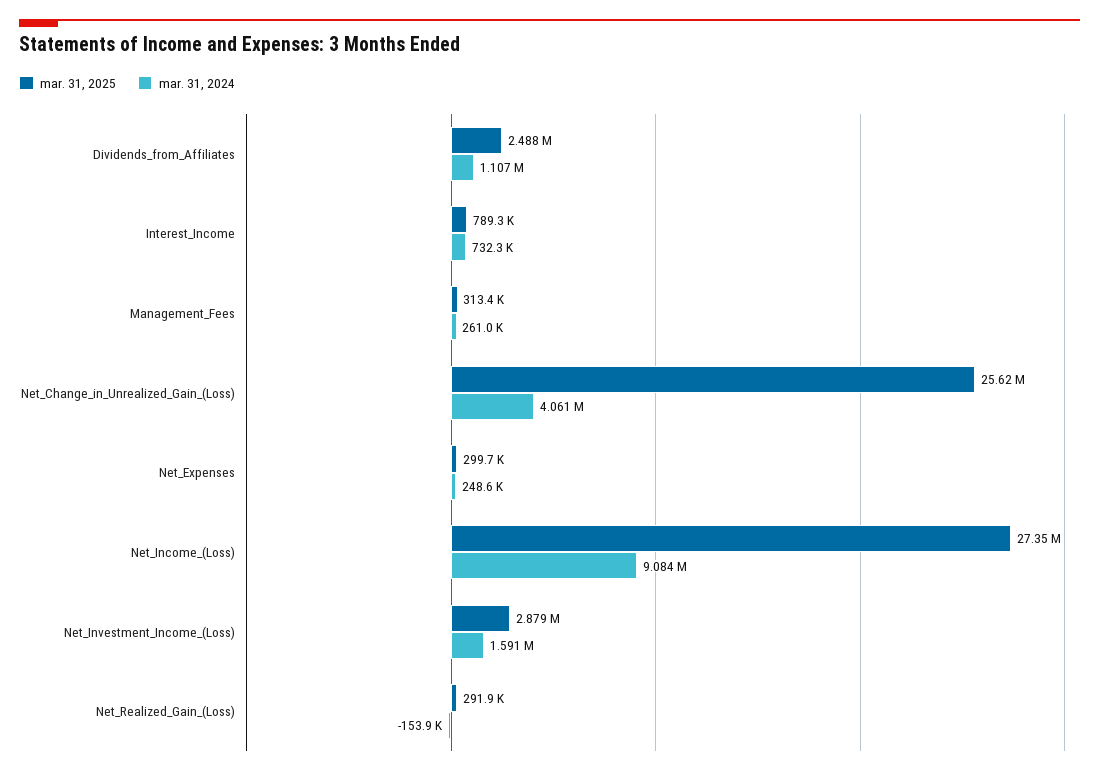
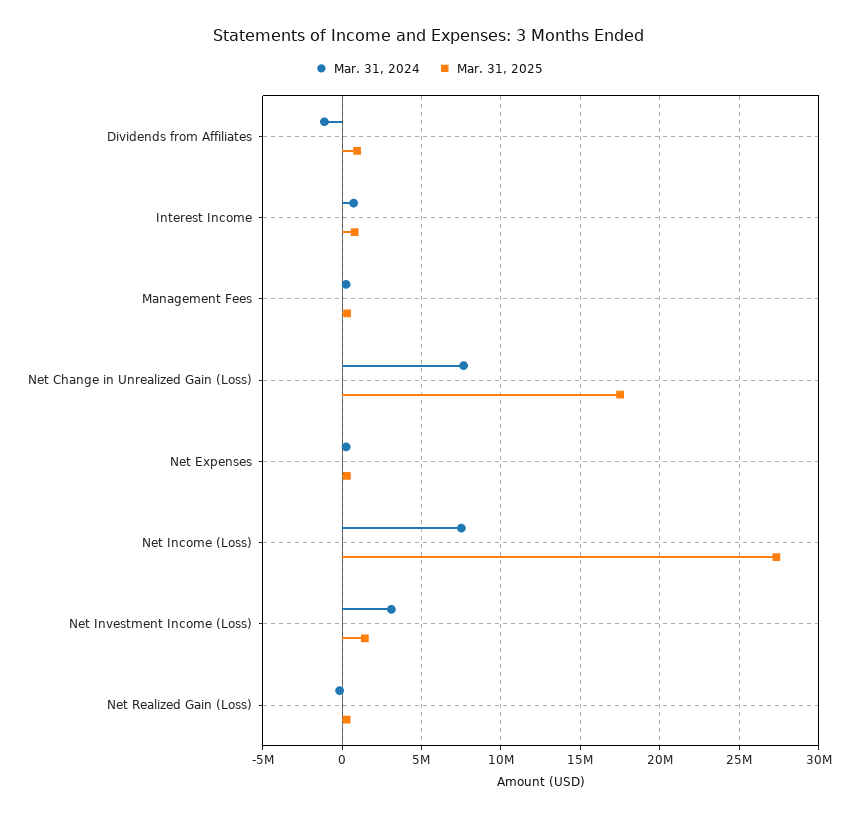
mar. 31, 2025, Dividends_from_Affiliates: 2488000 -> 1000000
mar. 31, 2024, Dividends_from_Affiliates: 1107000 -> -1000000
mar. 31, 2025, Net_Change_in_Unrealized_Gain_(Loss): 25620000 -> 17500000
mar. 31, 2024, Net_Change_in_Unrealized_Gain_(Loss): 4061000 -> 7500000
mar. 31, 2024, Net_Income_(Loss): 9084000 -> 7500000
mar. 31, 2025, Net_Investment_Income_(Loss): 2879000 -> 1500000
mar. 31, 2024, Net_Investment_Income_(Loss): 1591000 -> 3000000

